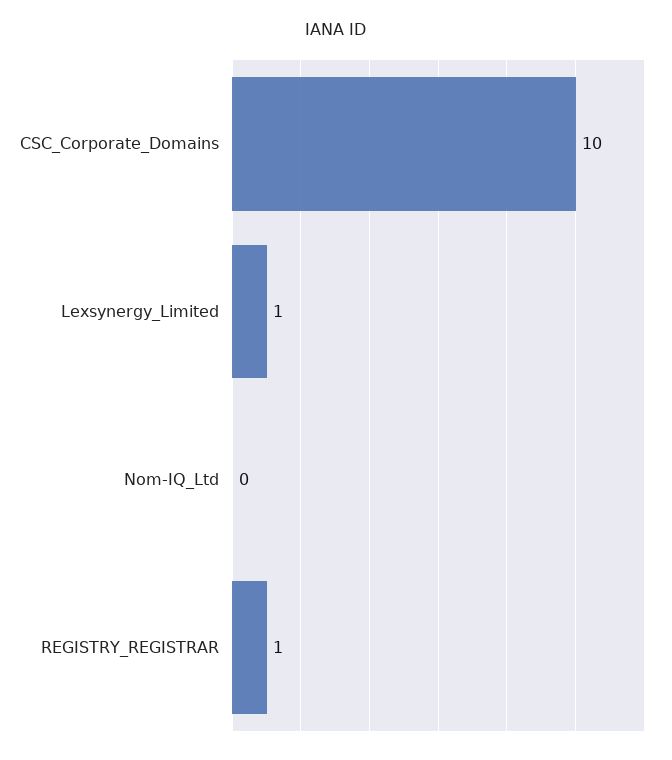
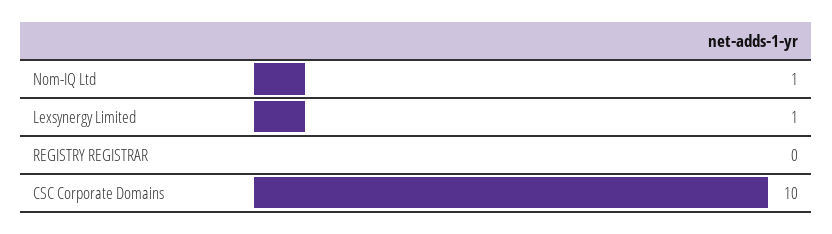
Nom-IQ_Ltd: 0 -> 1
REGISTRY_REGISTRAR: 1 -> 0

